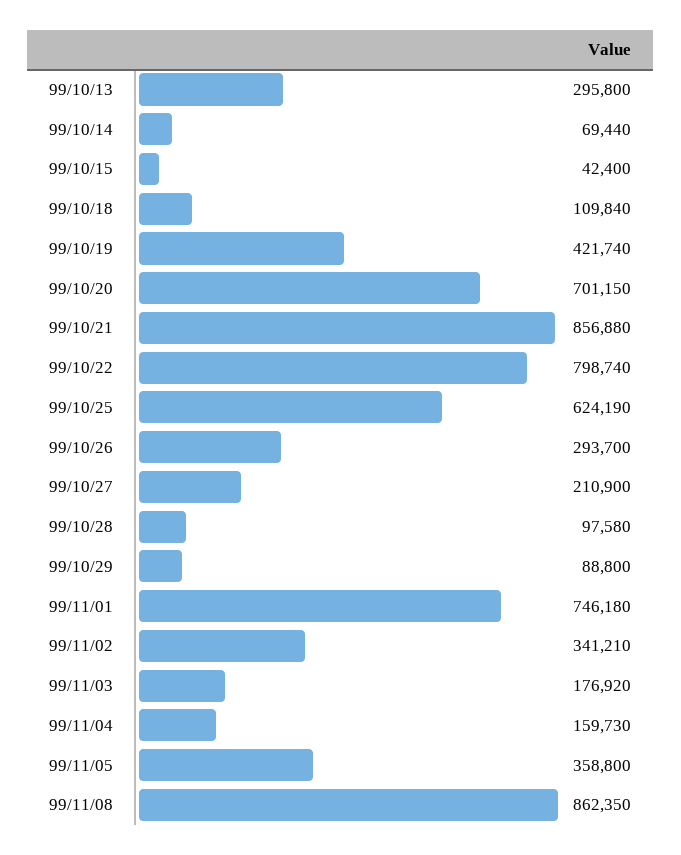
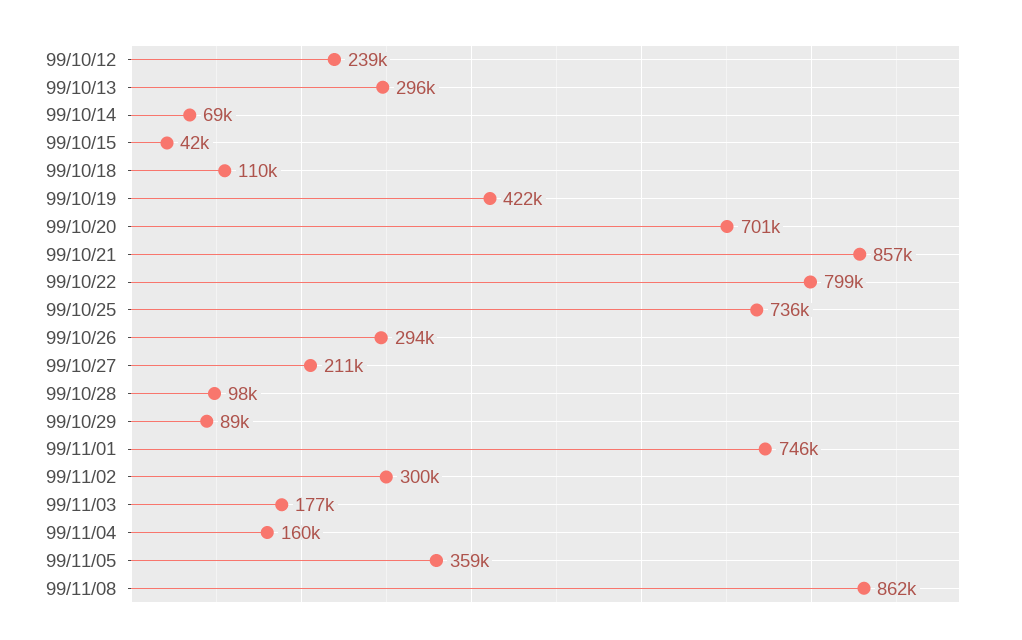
99/10/25: 624190 -> 736000
99/11/02: 341210 -> 300000
99/10/12: none -> 239000

